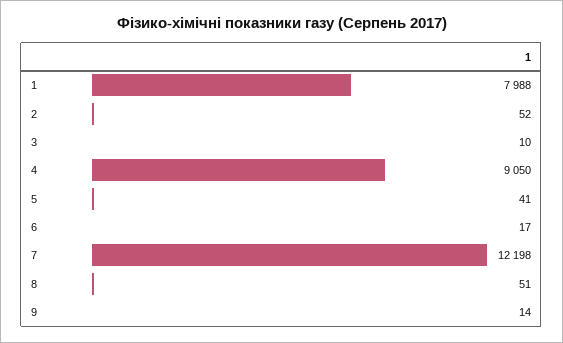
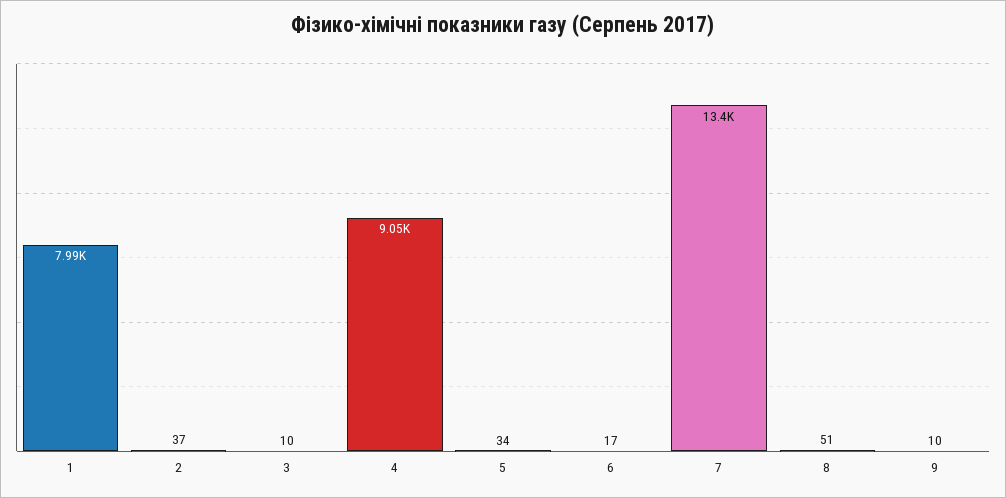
2: 52 -> 37
5: 41 -> 34
7: 12198 -> 13400
9: 14 -> 10

